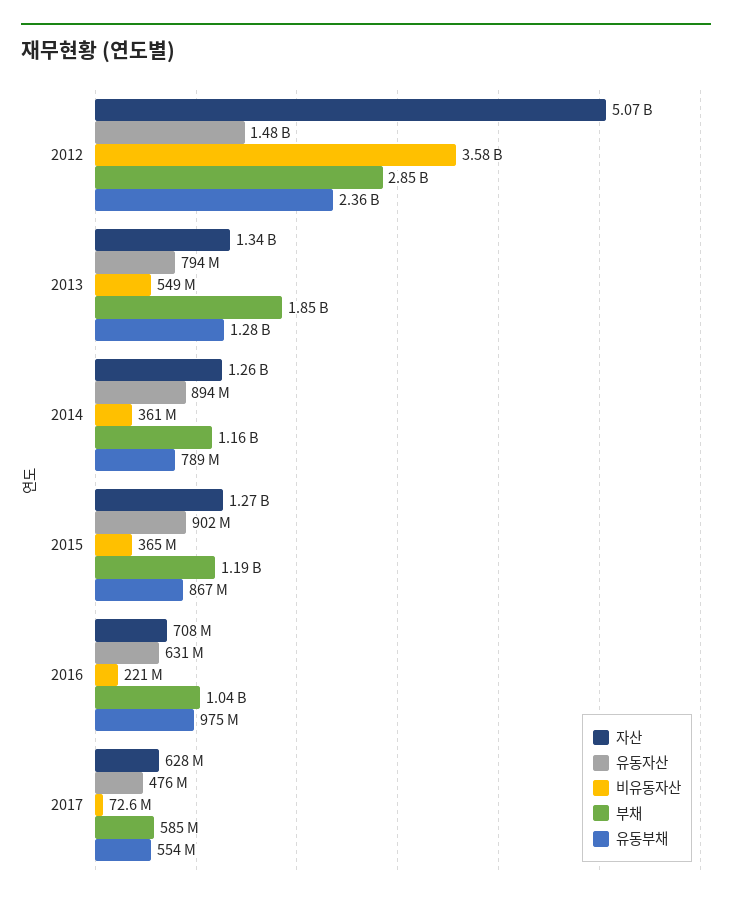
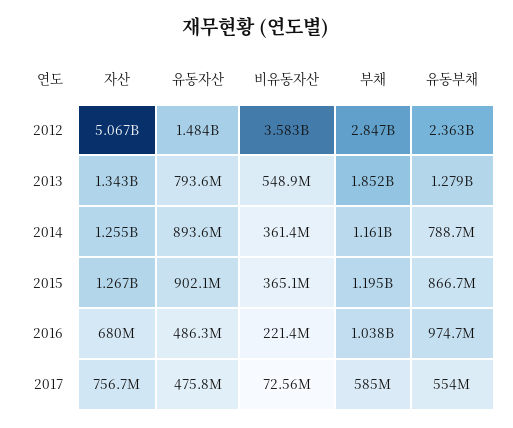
자산, 2016: 708000000 -> 680000000
유동자산, 2016: 631000000 -> 486300000
자산, 2017: 628000000 -> 756700000

